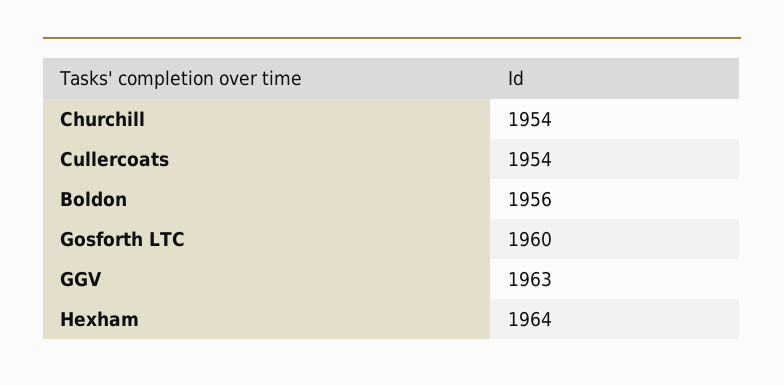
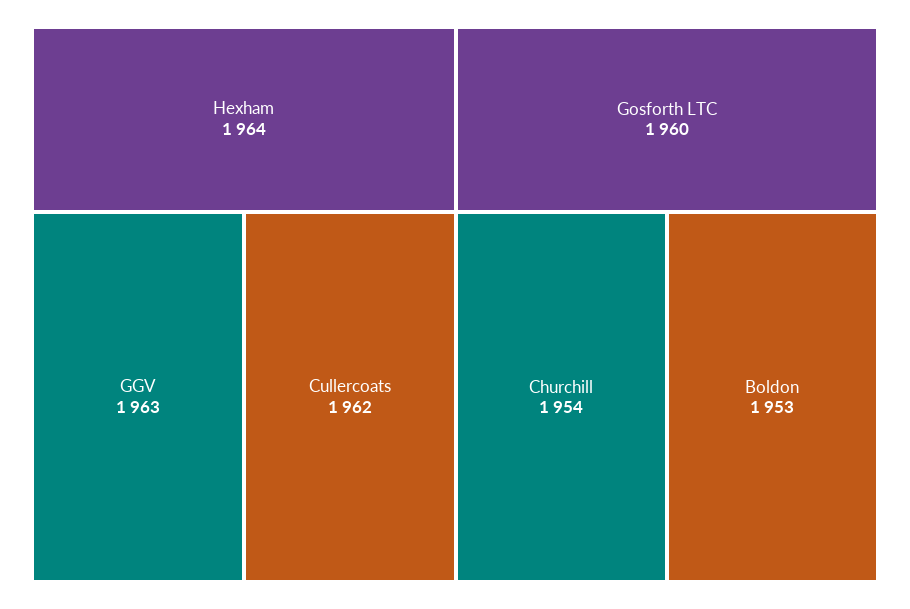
Cullercoats: 1954 -> 1962
Boldon: 1956 -> 1953

